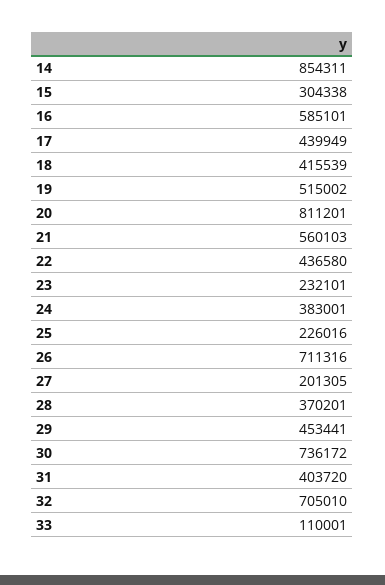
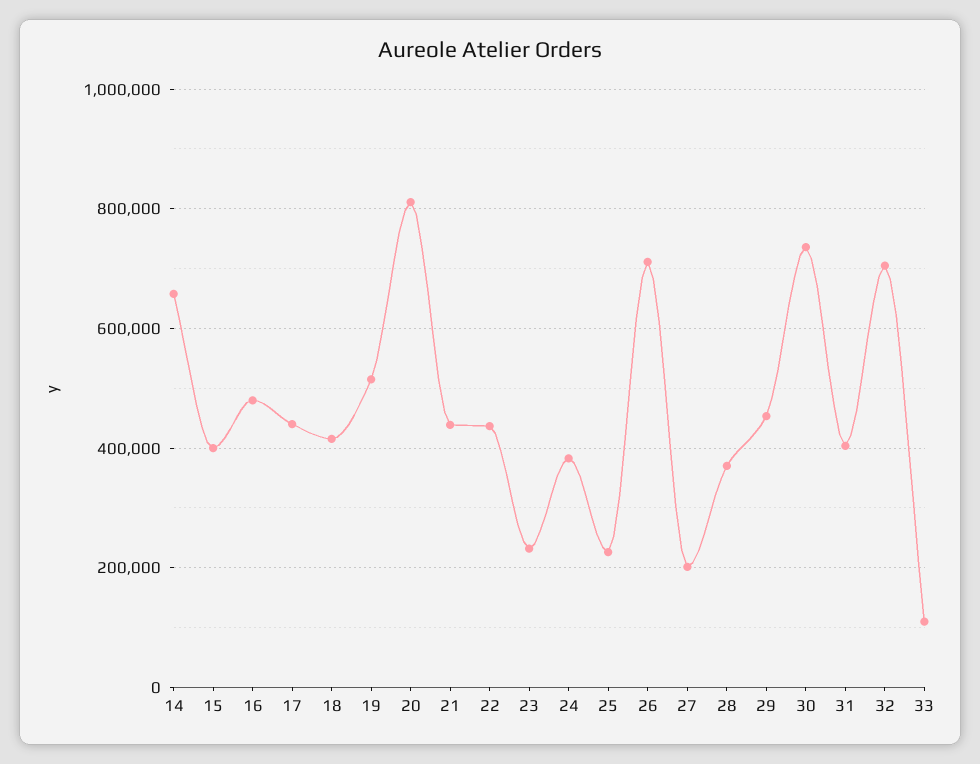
14: 854311 -> 660000
15: 304338 -> 400000
16: 585101 -> 480000
21: 560103 -> 440000

